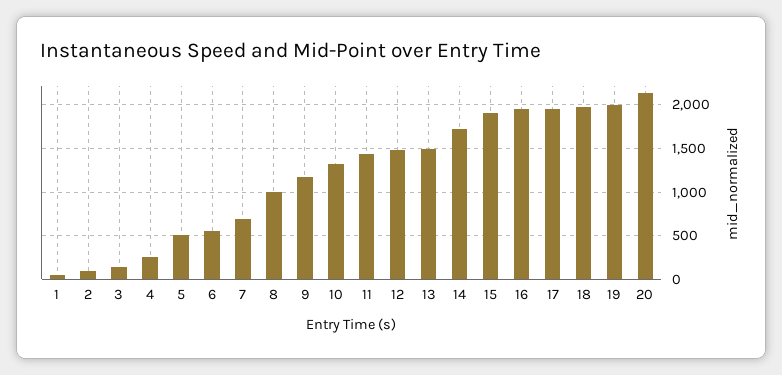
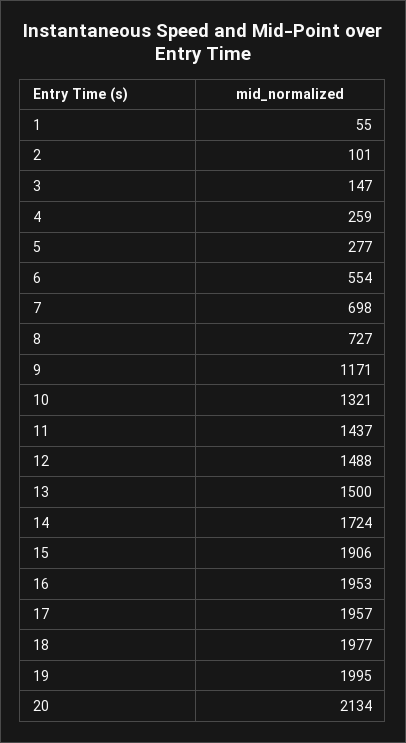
5: 500 -> 277
8: 1000 -> 727

